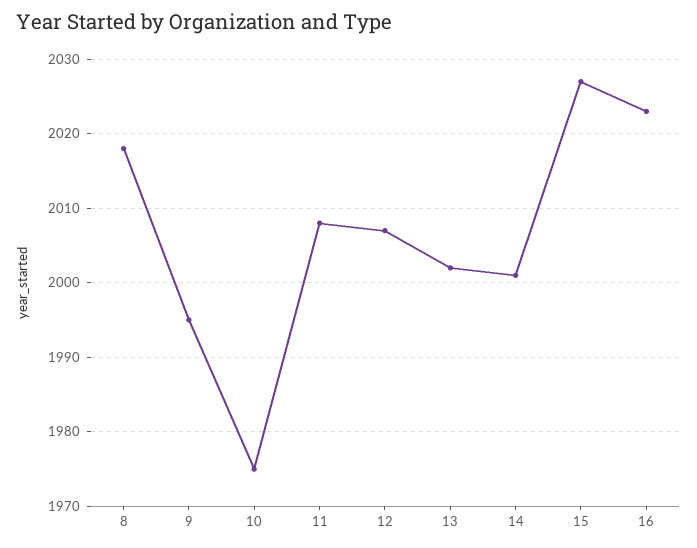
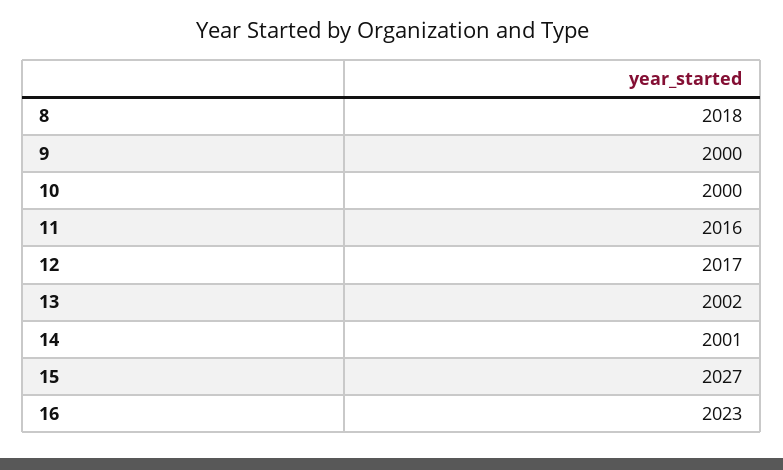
9: 1995 -> 2000
10: 1975 -> 2000
11: 2008 -> 2016
12: 2007 -> 2017

